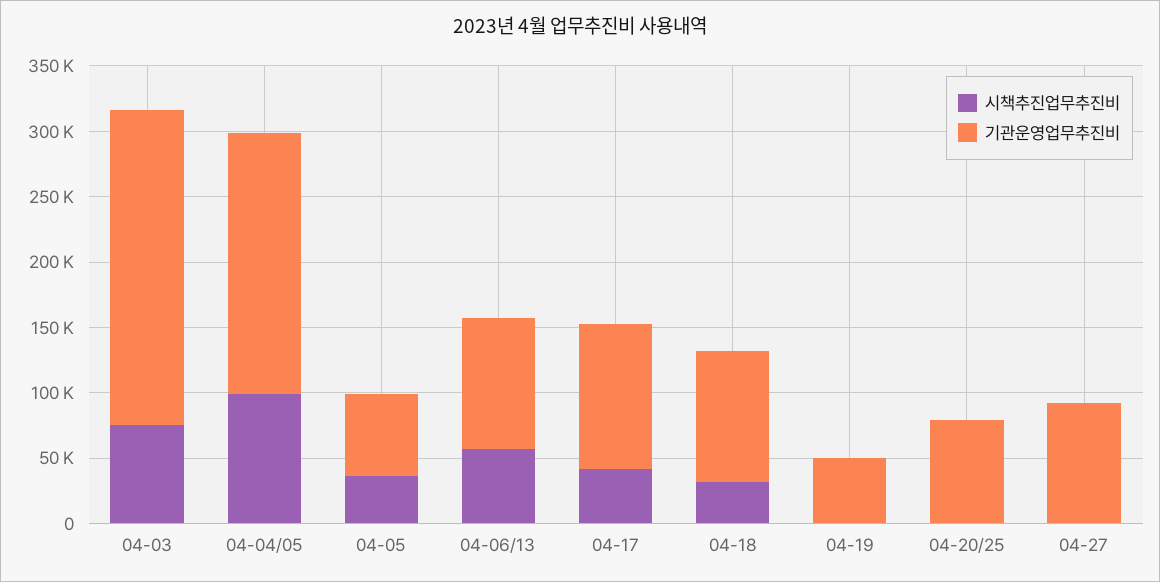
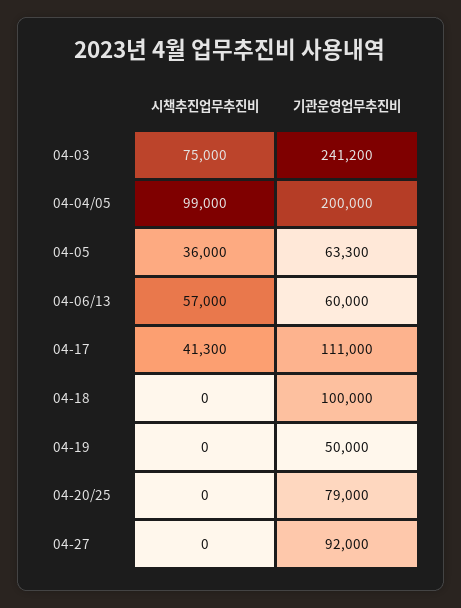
기관운영업무추진비, 04-06/13: 100000 -> 60000
시책추진업무추진비, 04-18: 30000 -> 0

